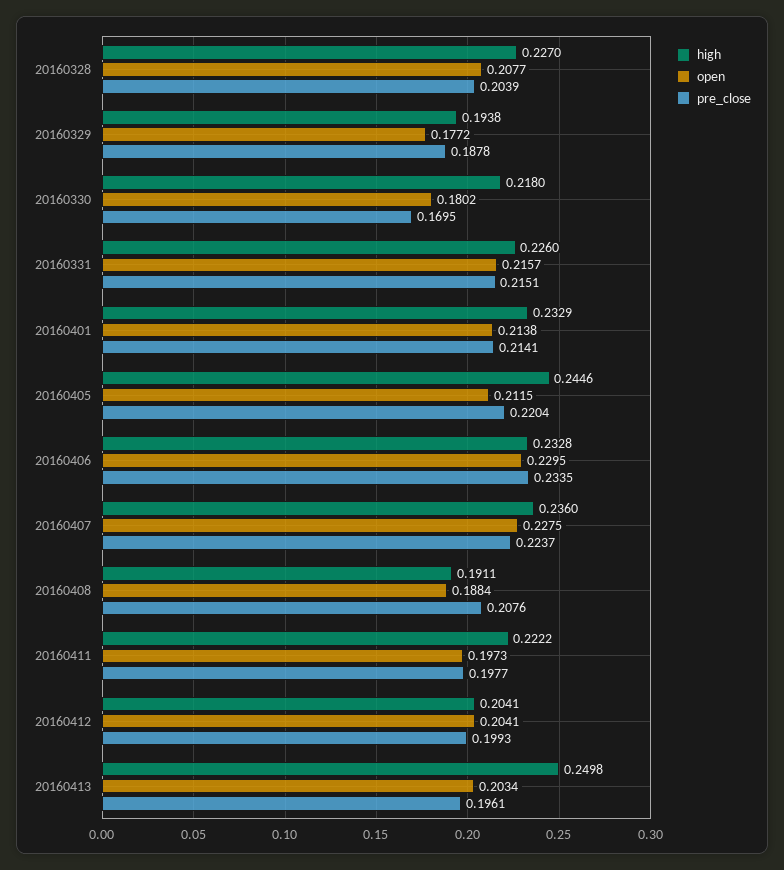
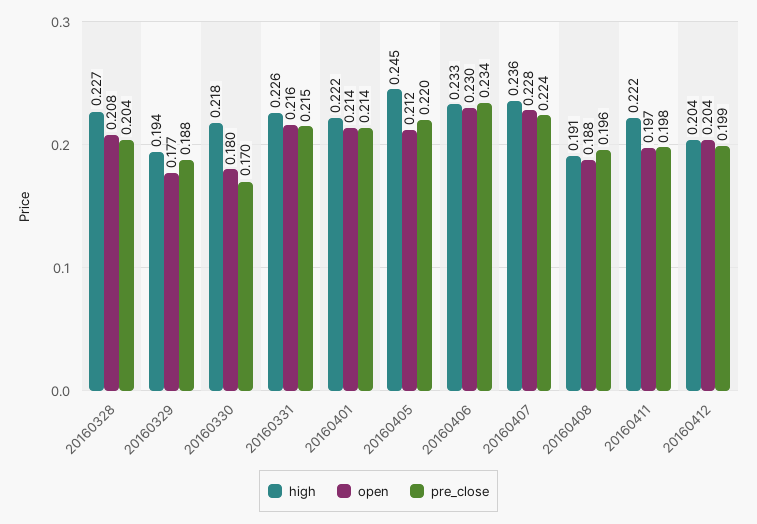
high, 20160401: 0.2329 -> 0.222
pre_close, 20160408: 0.2076 -> 0.196
high, 20160413: 0.2498 -> none
open, 20160413: 0.2034 -> none
pre_close, 20160413: 0.1961 -> none

